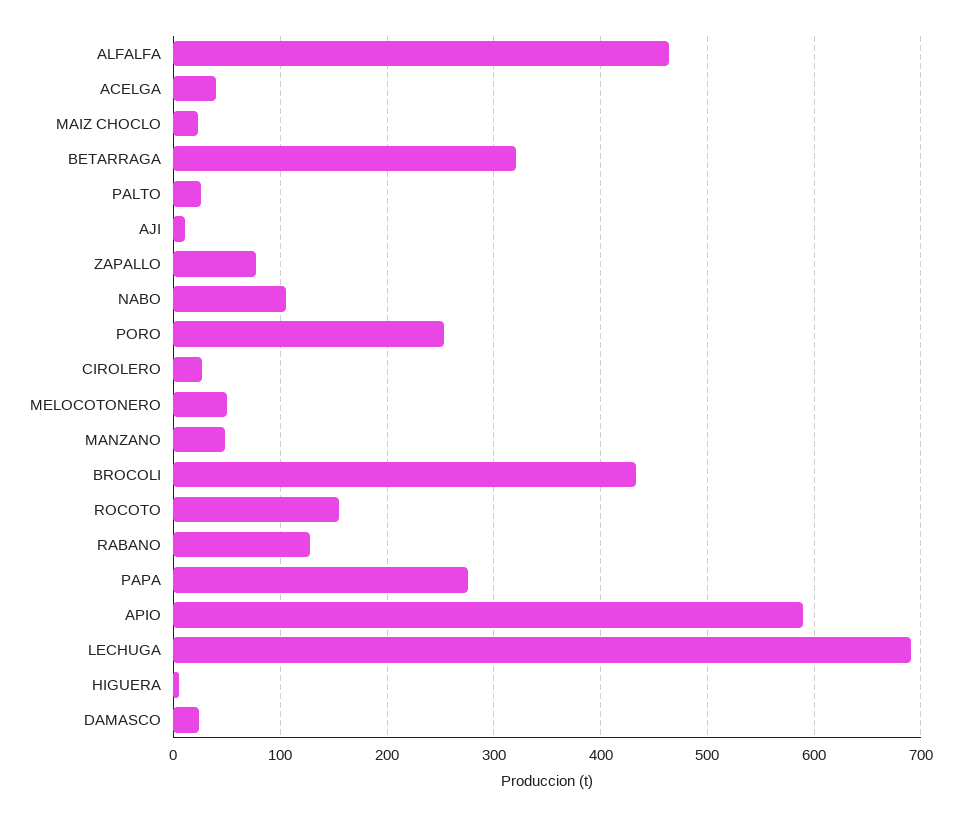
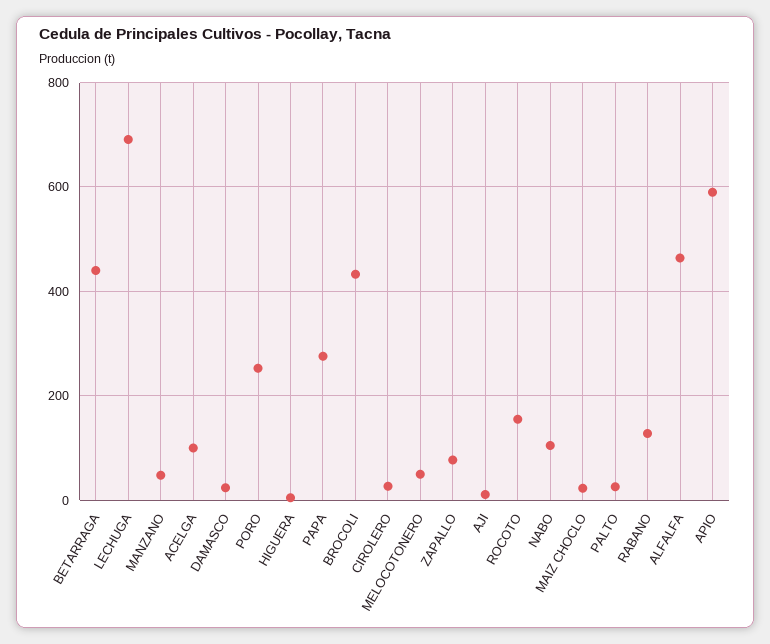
ACELGA: 40 -> 100
BETARRAGA: 320 -> 440

